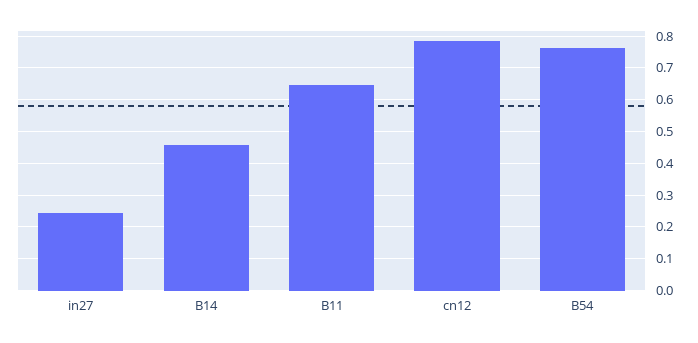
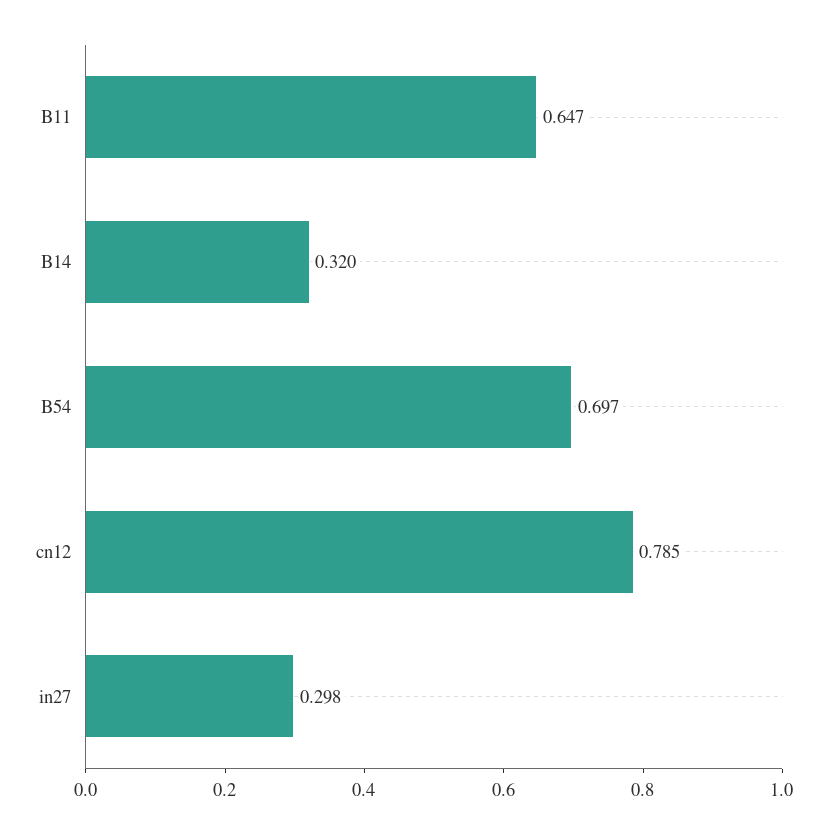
in27: 0.24 -> 0.298
B14: 0.46 -> 0.32
B54: 0.76 -> 0.697

